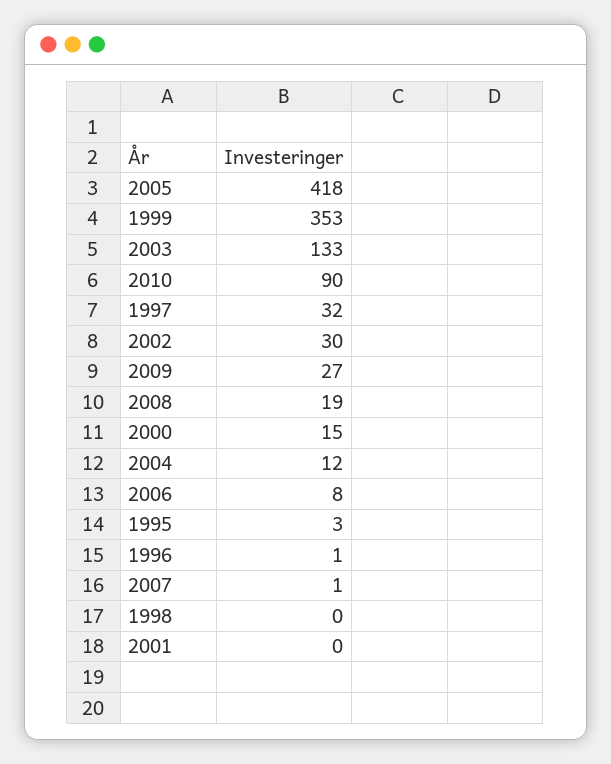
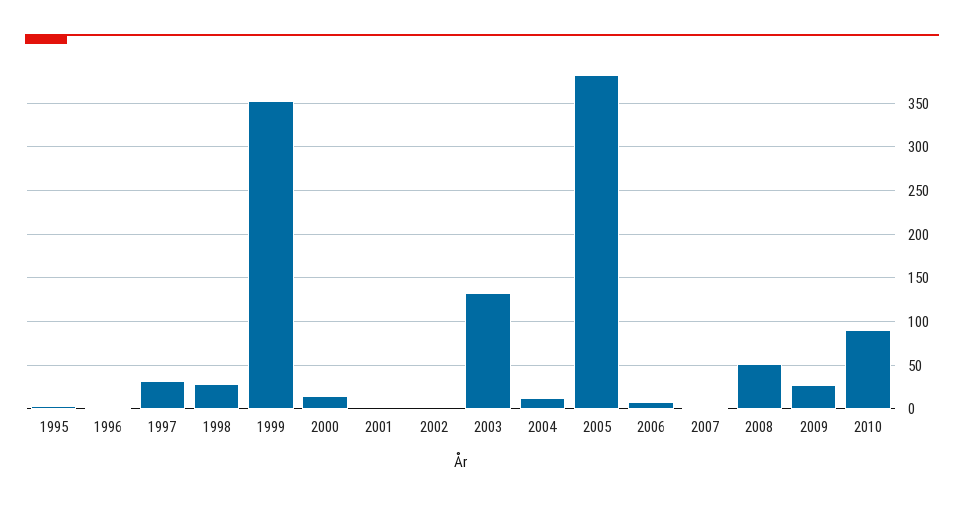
2005: 418 -> 380
2002: 30 -> 0
2008: 19 -> 50
1998: 0 -> 30

